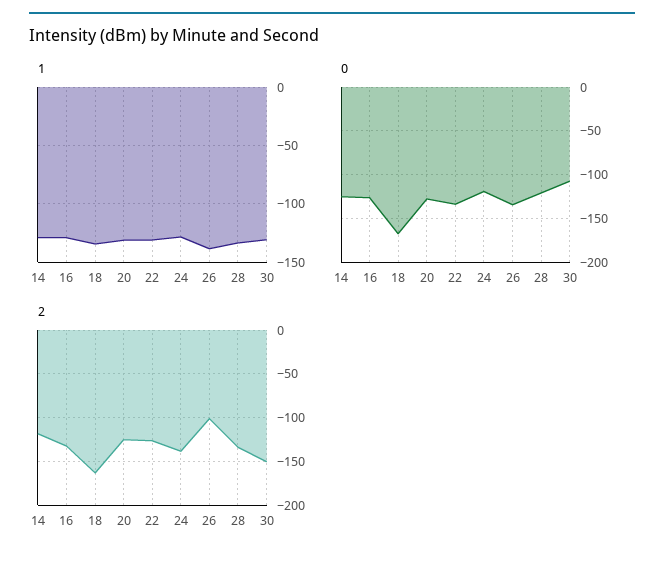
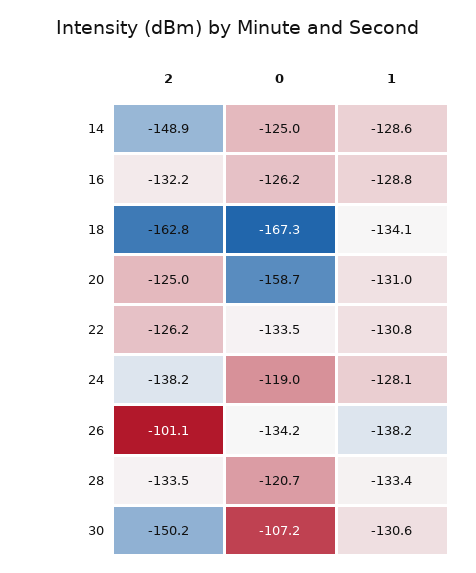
0, 20: -130 -> -158.7
2, 14: -120 -> -148.9

